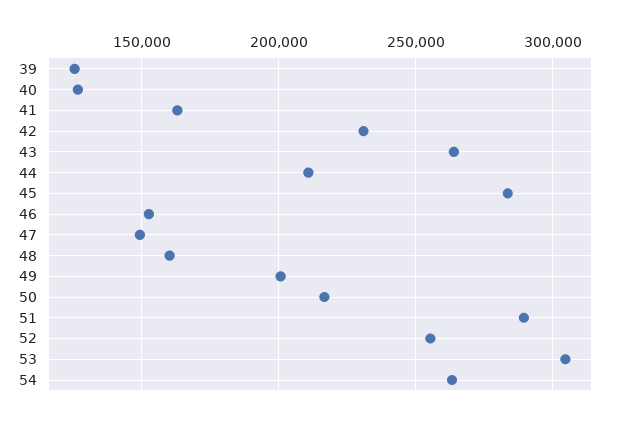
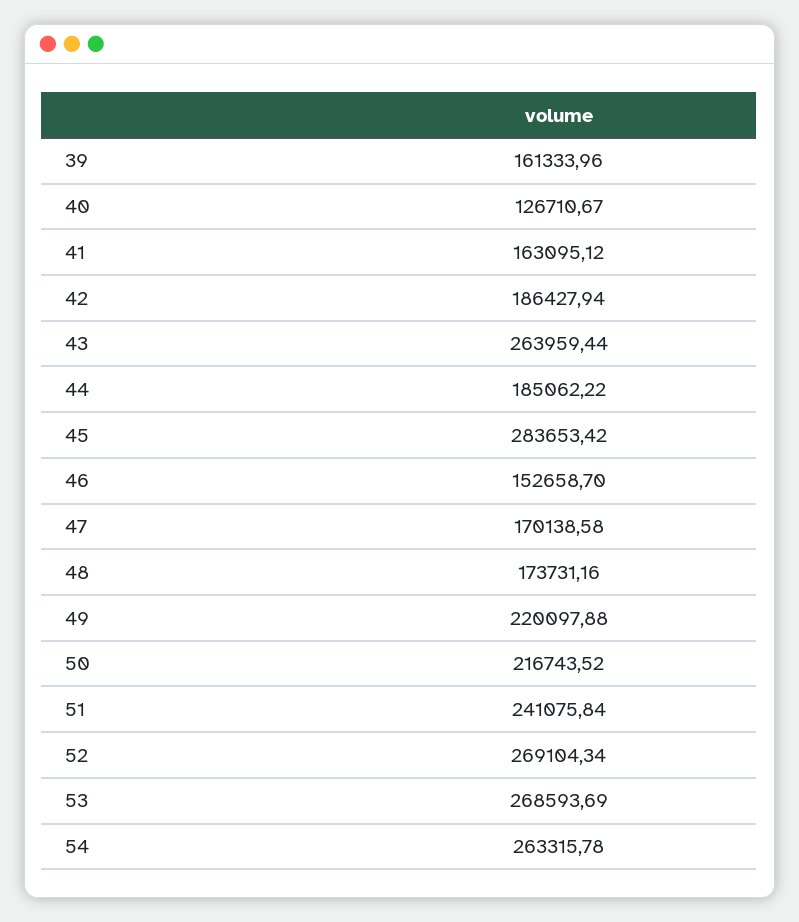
39: 125000 -> 161333.96
42: 230000 -> 186427.94
44: 210000 -> 185062.22
47: 150000 -> 170138.58
48: 160000 -> 173731.16
49: 200000 -> 220097.88
51: 290000 -> 241075.84
52: 255000 -> 269104.34
53: 305000 -> 268593.69

